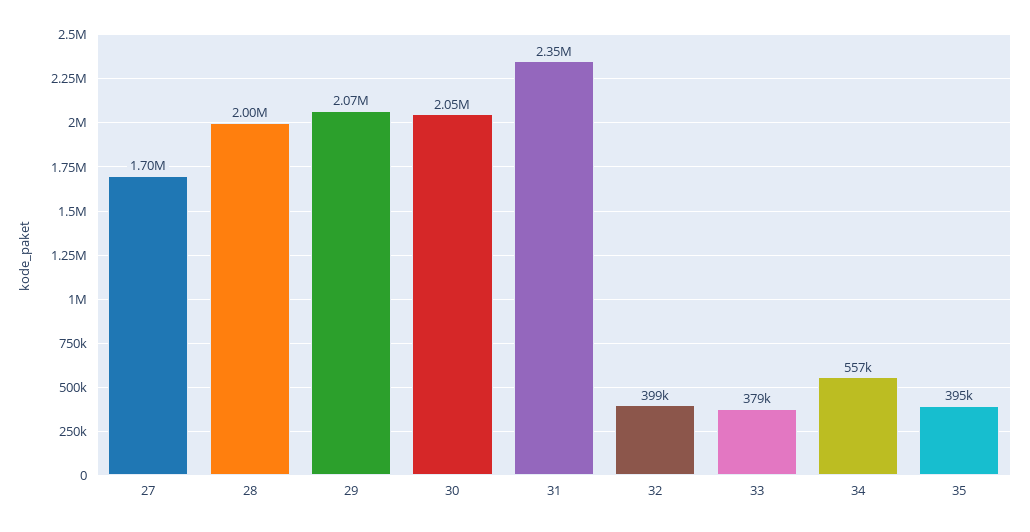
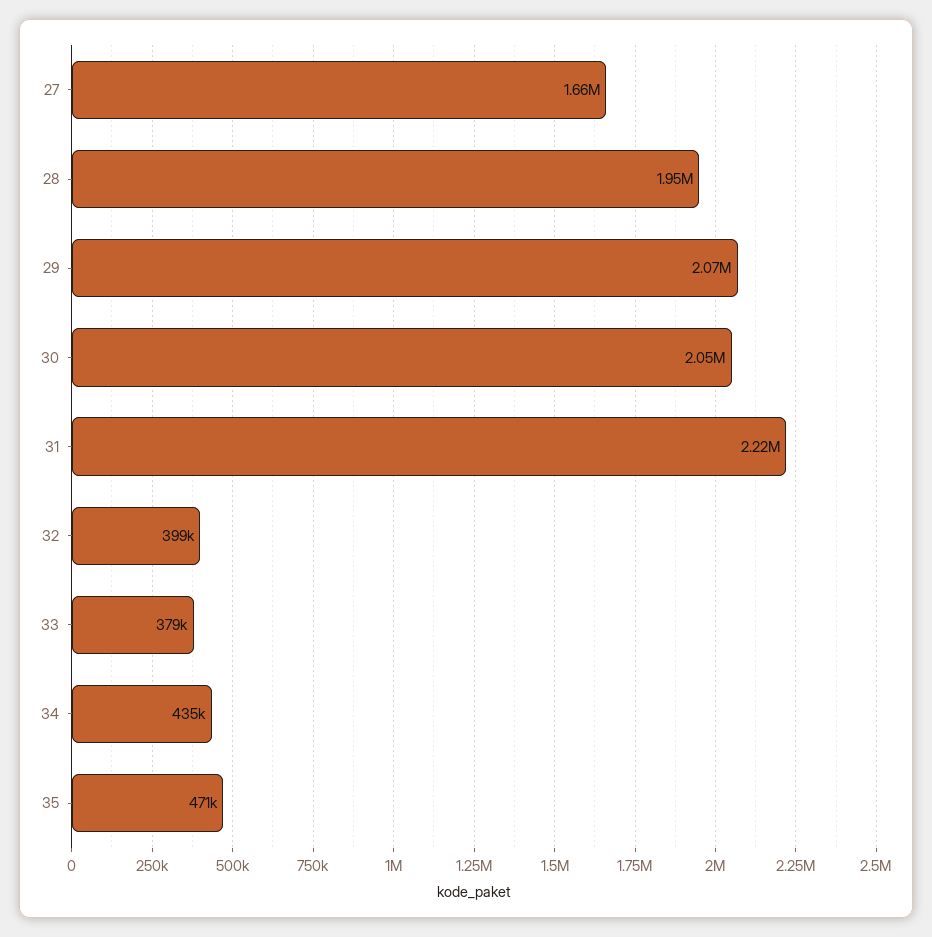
27: 1700000 -> 1660000
28: 2000000 -> 1950000
31: 2350000 -> 2220000
34: 557000 -> 435000
35: 395000 -> 471000

